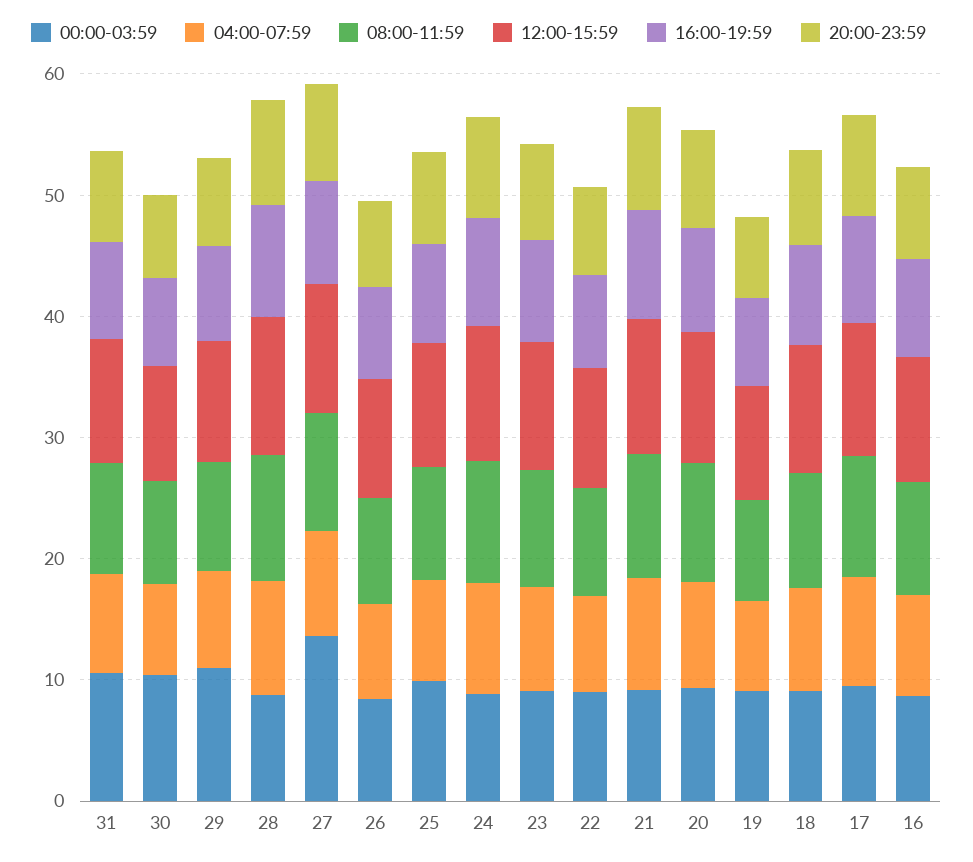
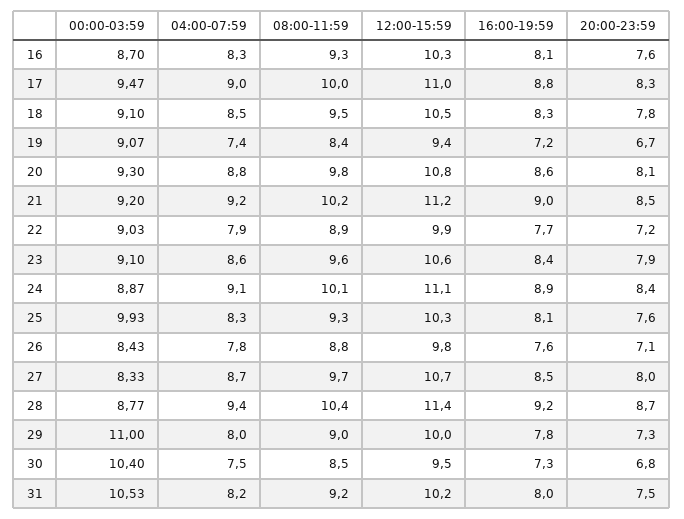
00:00-03:59, 27: 14 -> 8.33

